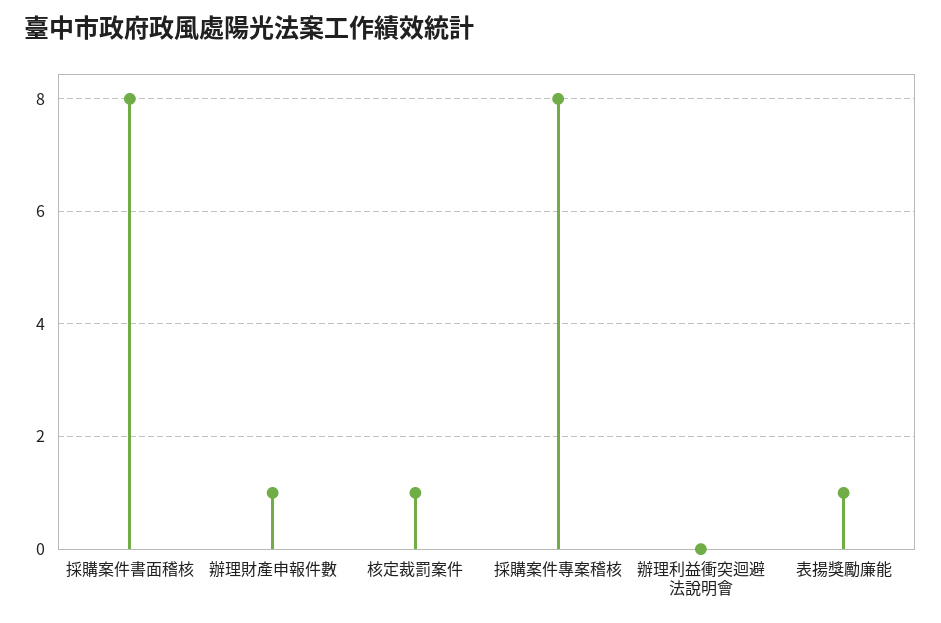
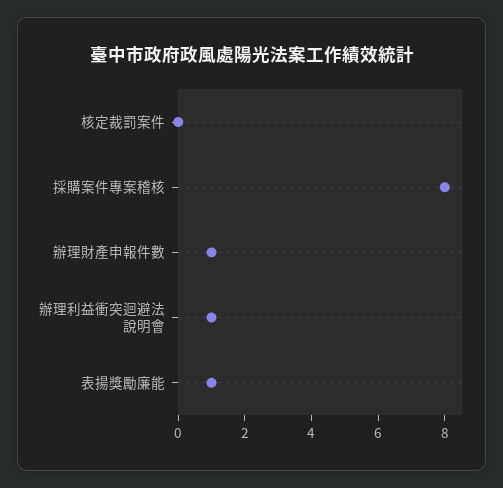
採購案件書面稽核: 8 -> none
核定裁罰案件: 1 -> 0
辦理利益衝突迴避法說明會: 0 -> 1

